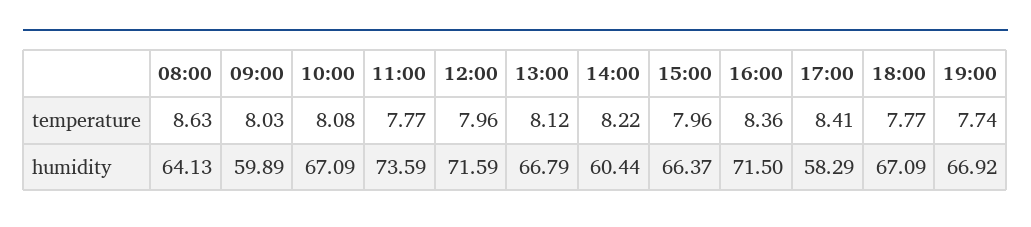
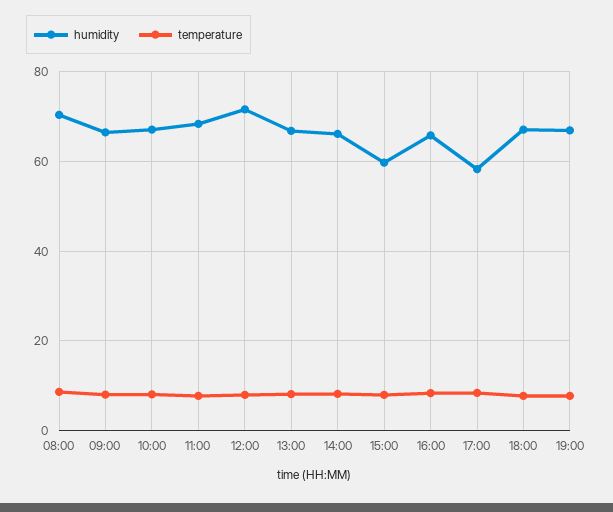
humidity, 08:00: 64.13 -> 70
humidity, 09:00: 59.89 -> 66
humidity, 11:00: 73.59 -> 68
humidity, 14:00: 60.44 -> 66
humidity, 15:00: 66.37 -> 60
humidity, 16:00: 71.5 -> 66

